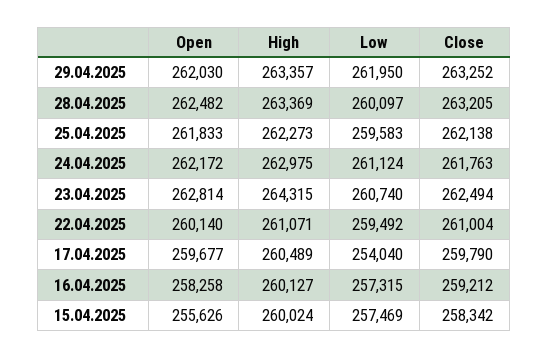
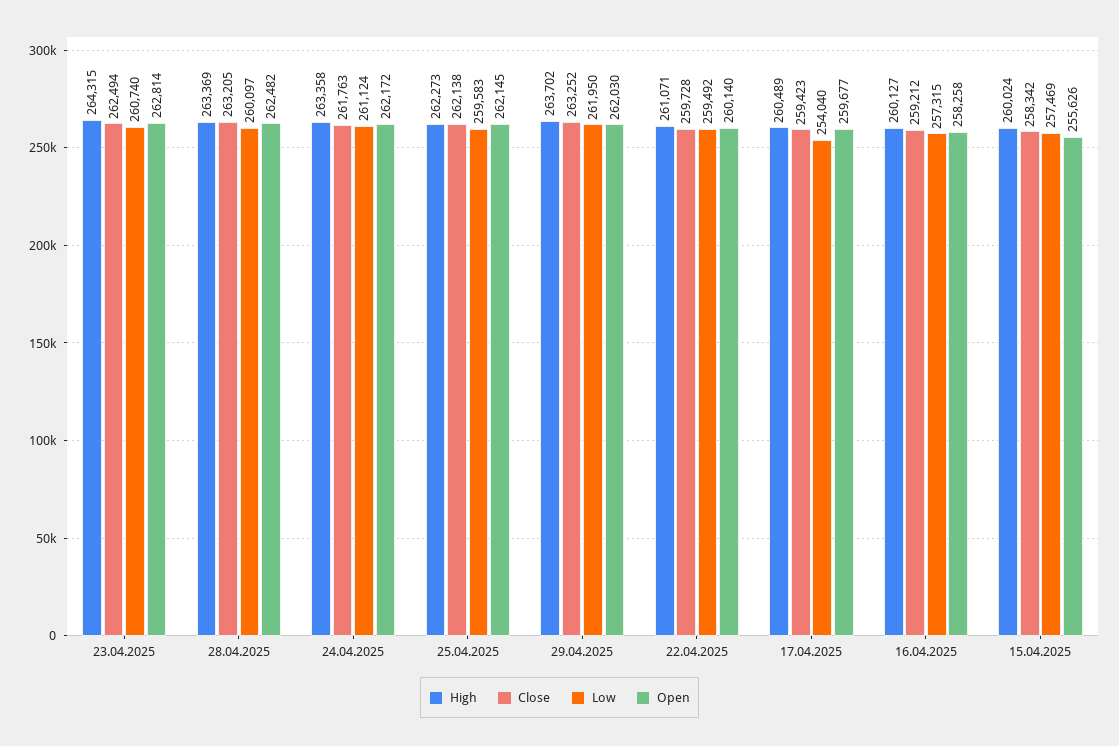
High, 29.04.2025: 263357 -> 263702
Open, 25.04.2025: 261833 -> 262145
High, 24.04.2025: 262975 -> 263358
Close, 22.04.2025: 261004 -> 259728
Close, 17.04.2025: 259790 -> 259423

